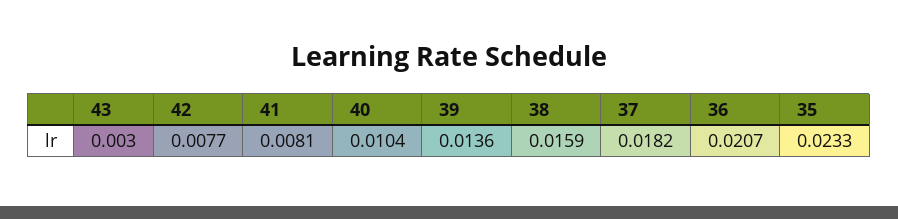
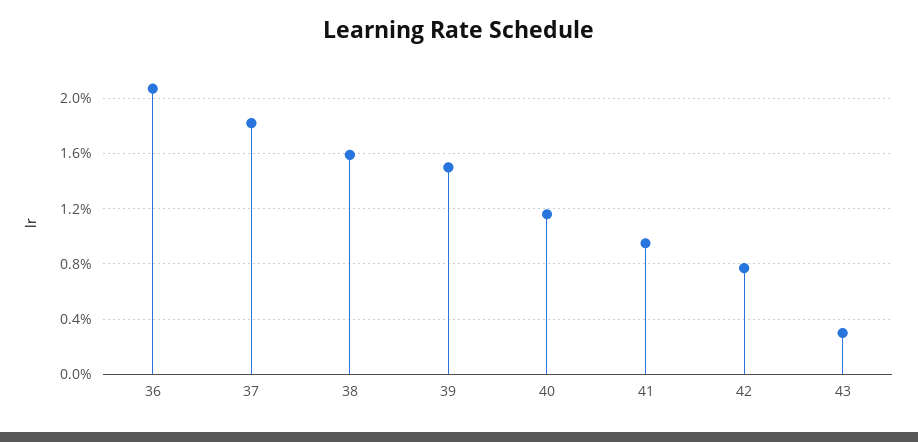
41: 0.0081 -> 0.0095
40: 0.0104 -> 0.0115
39: 0.0136 -> 0.015
35: 0.0233 -> none

